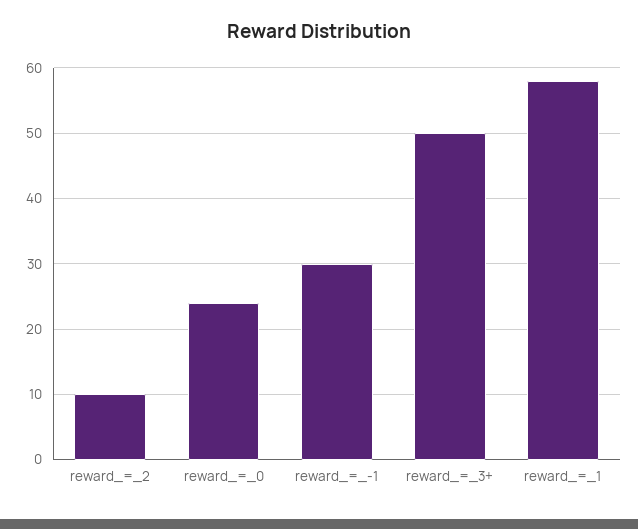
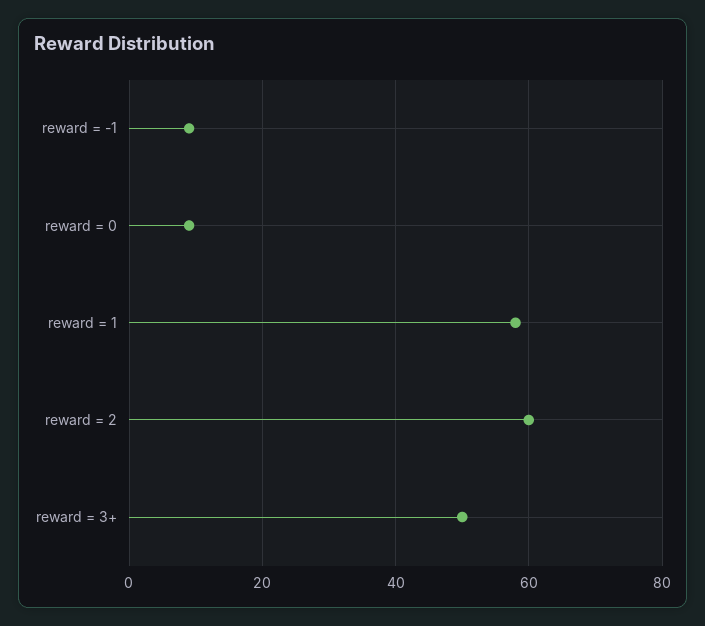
reward_=_2: 10 -> 60
reward_=_0: 24 -> 10
reward_=_-1: 30 -> 10

